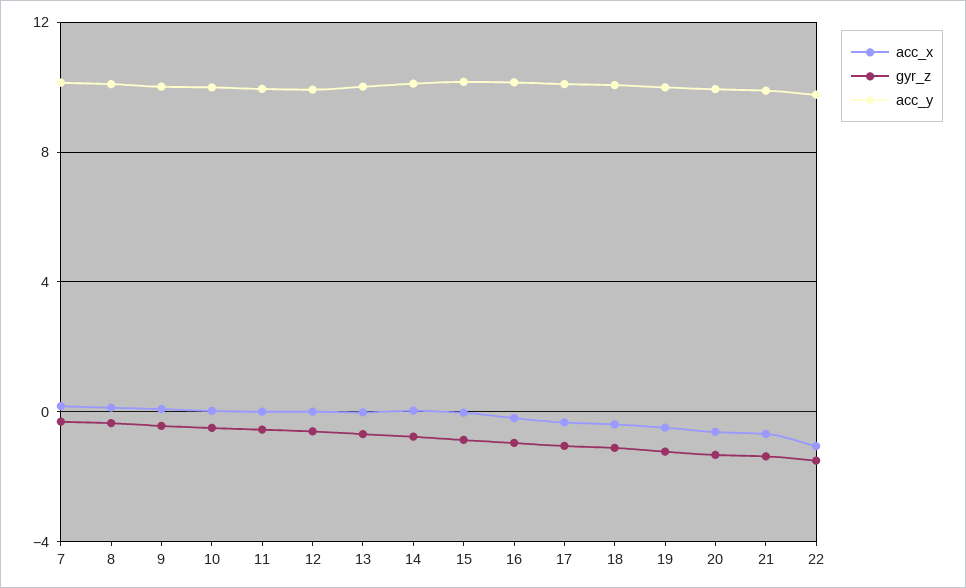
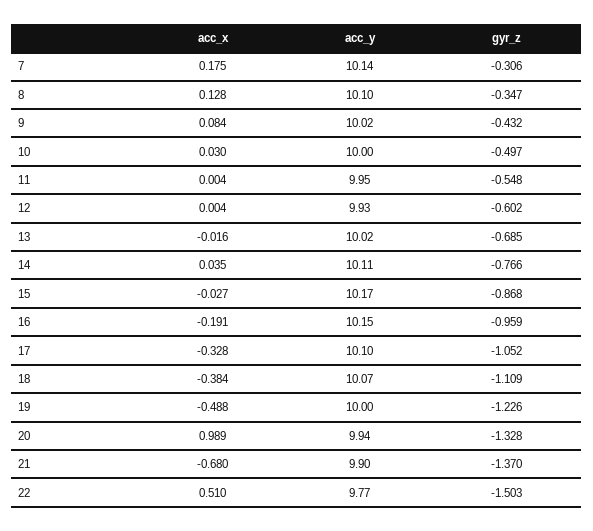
acc_x, 20: -0.5 -> 0.989
acc_x, 22: -1 -> 0.51

